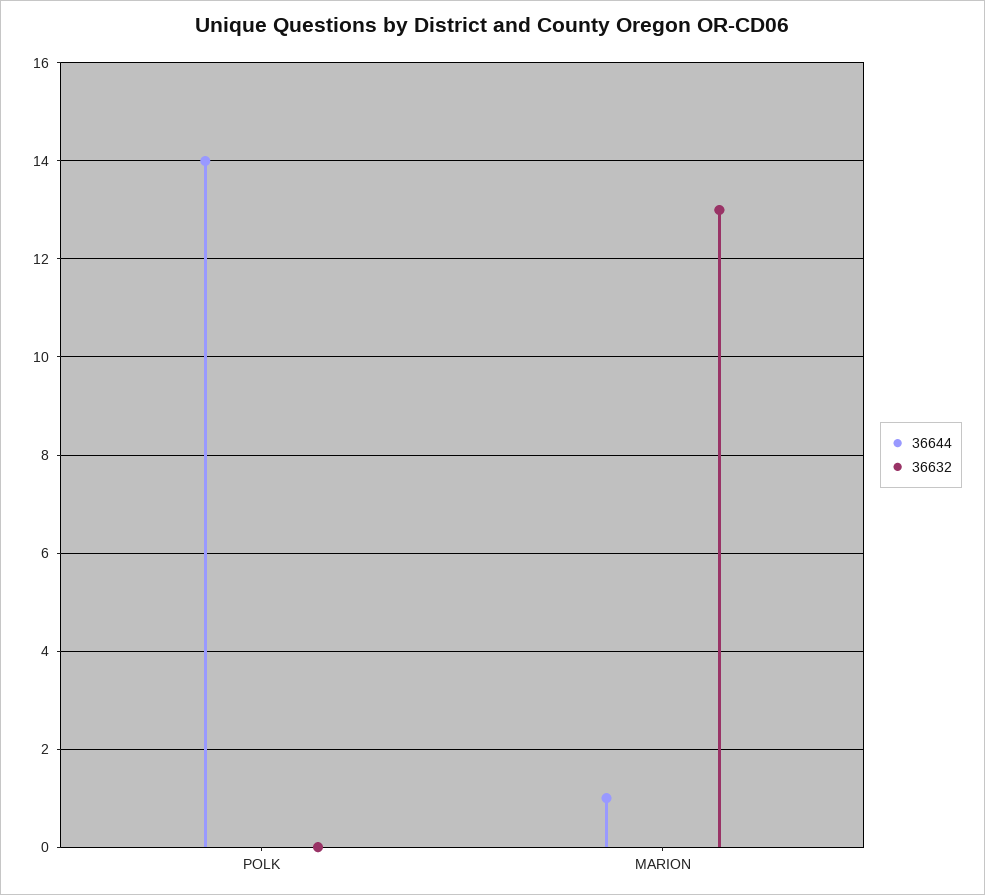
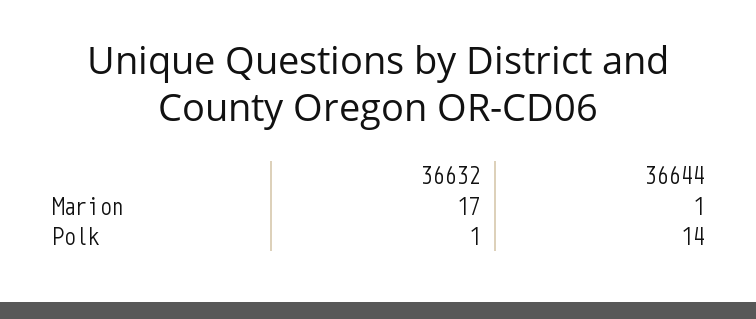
36632, POLK: 0 -> 1
36632, MARION: 13 -> 17

